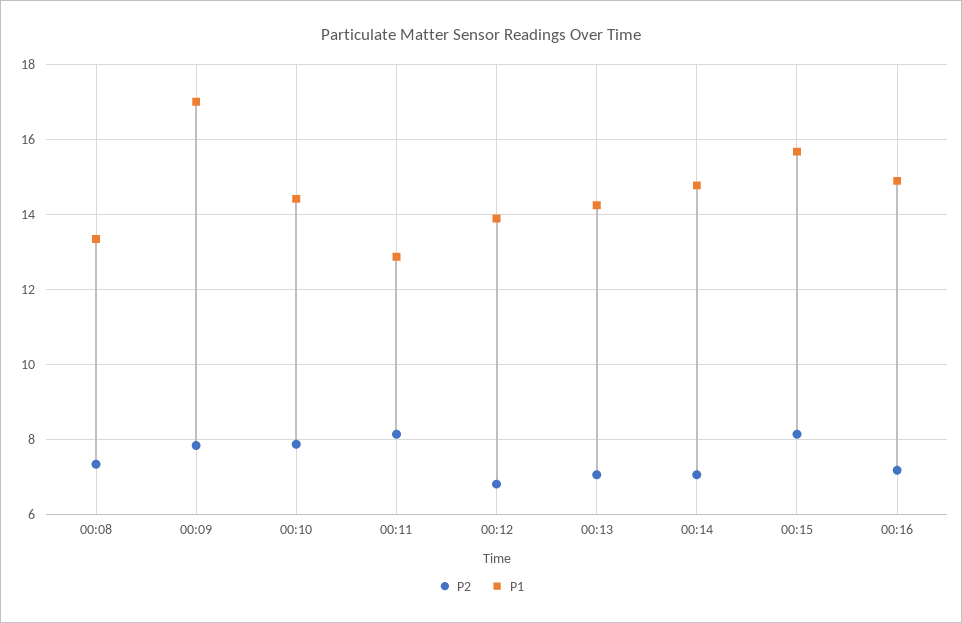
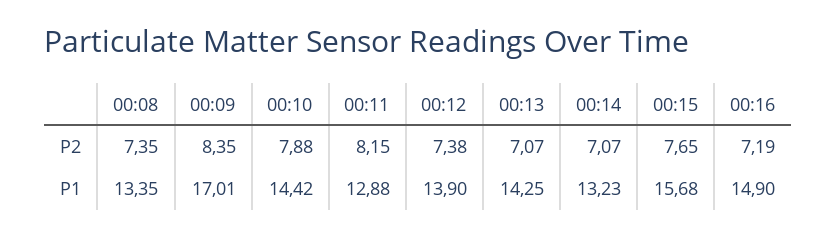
P2, 00:09: 7.8 -> 8.35
P2, 00:12: 6.8 -> 7.38
P1, 00:14: 14.8 -> 13.23
P2, 00:15: 8.2 -> 7.65

